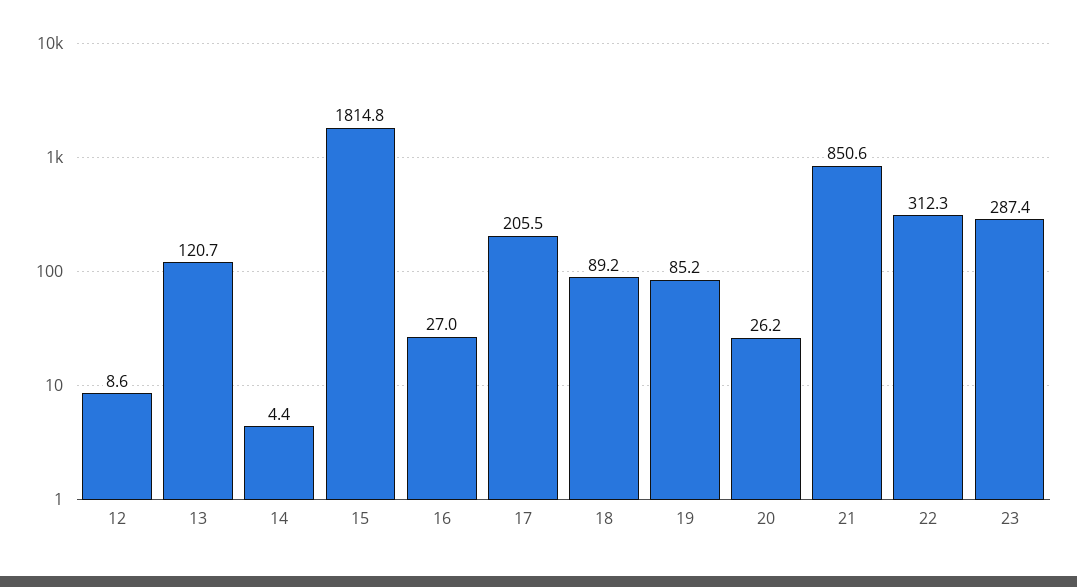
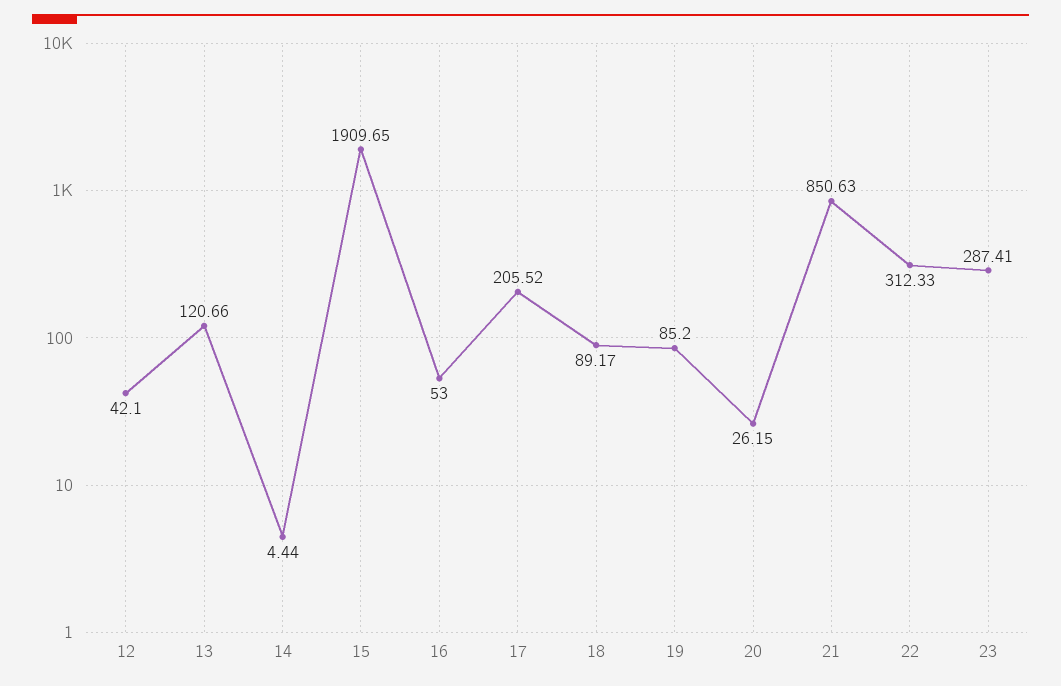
12: 8.6 -> 42.1
15: 1814.8 -> 1909.65
16: 27 -> 53

